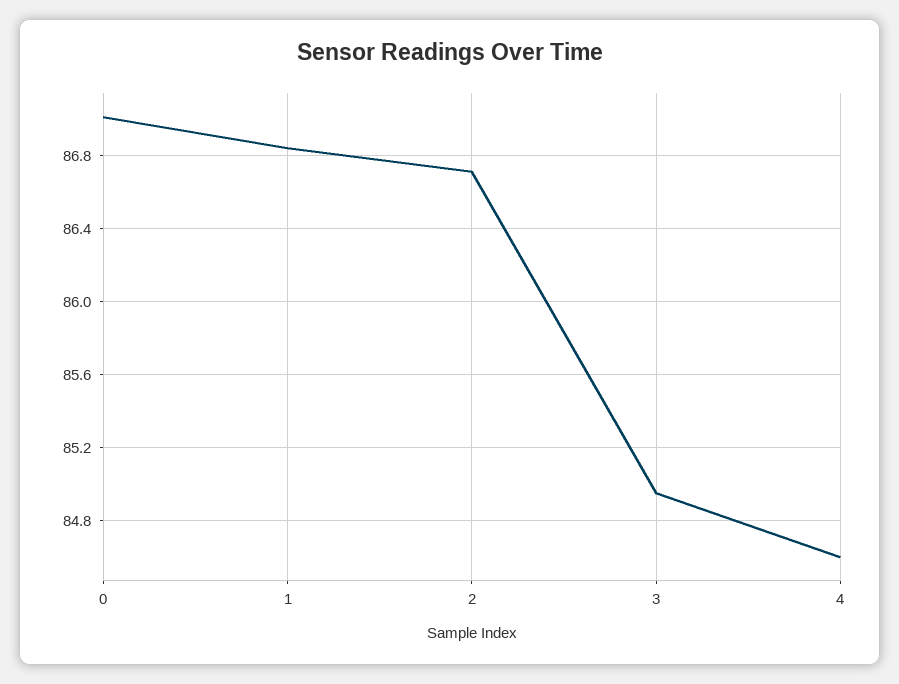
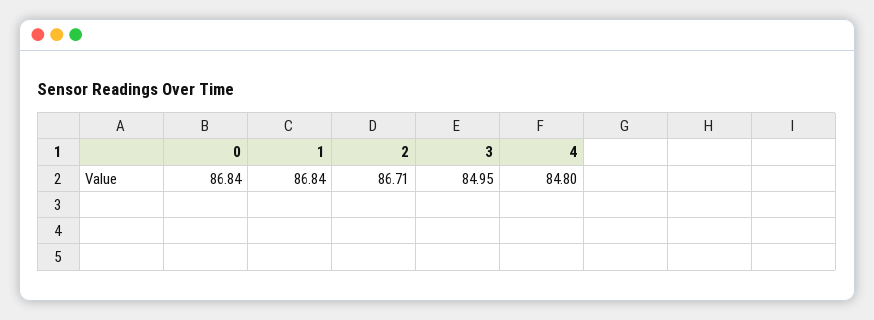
0: 87 -> 86.84
4: 84.6 -> 84.8

